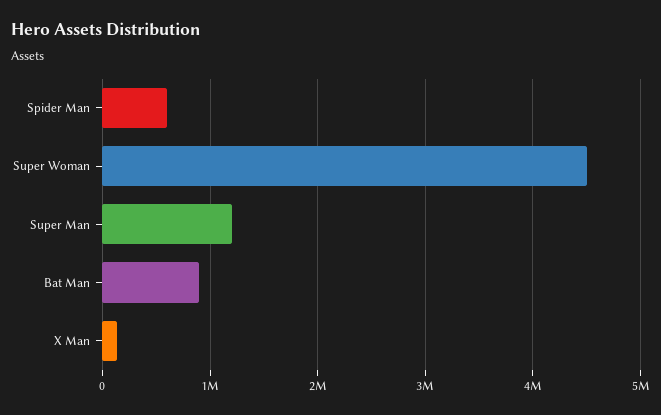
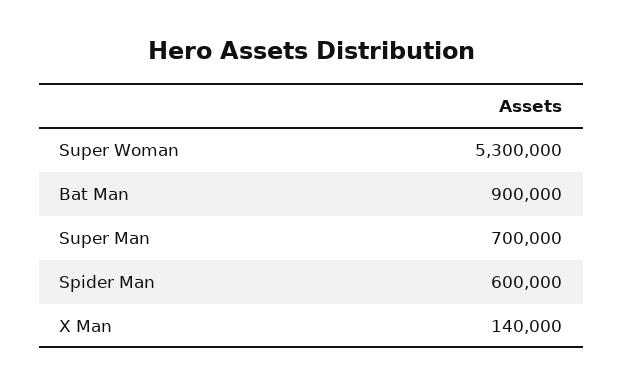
Super Woman: 4500000 -> 5300000
Super Man: 1200000 -> 700000

